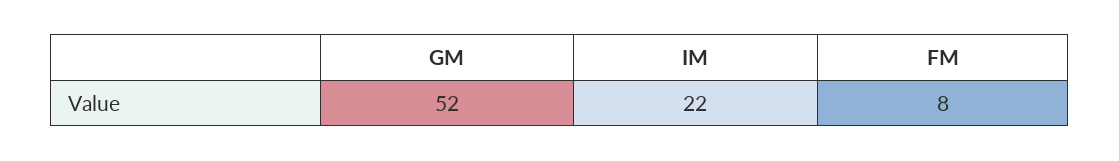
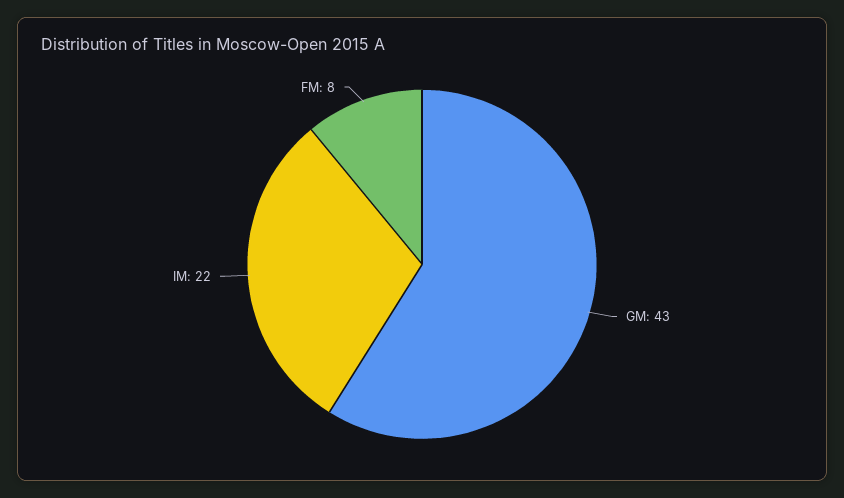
GM: 52 -> 43

